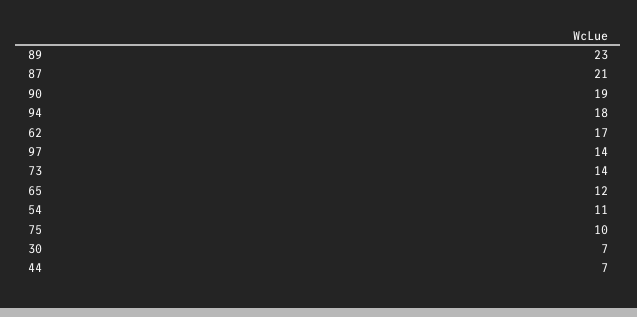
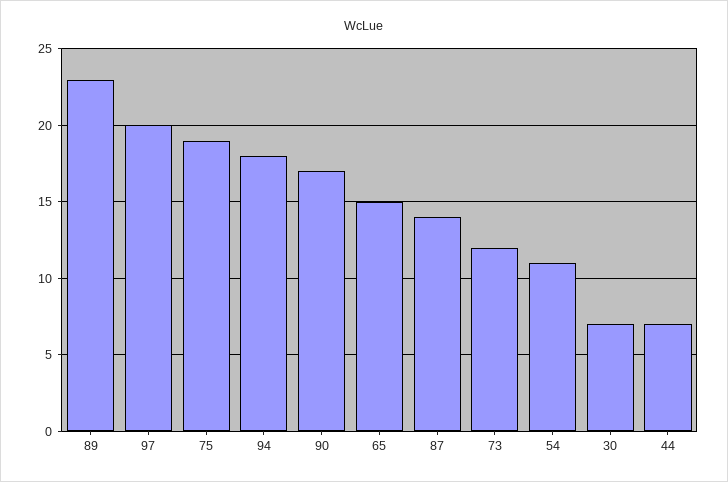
87: 21 -> 14
90: 19 -> 17
62: 17 -> none
97: 14 -> 20
73: 14 -> 12
65: 12 -> 15
75: 10 -> 19

